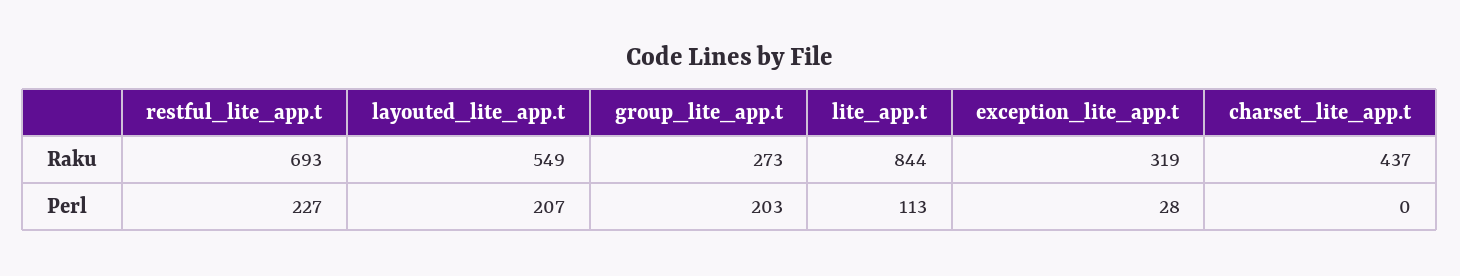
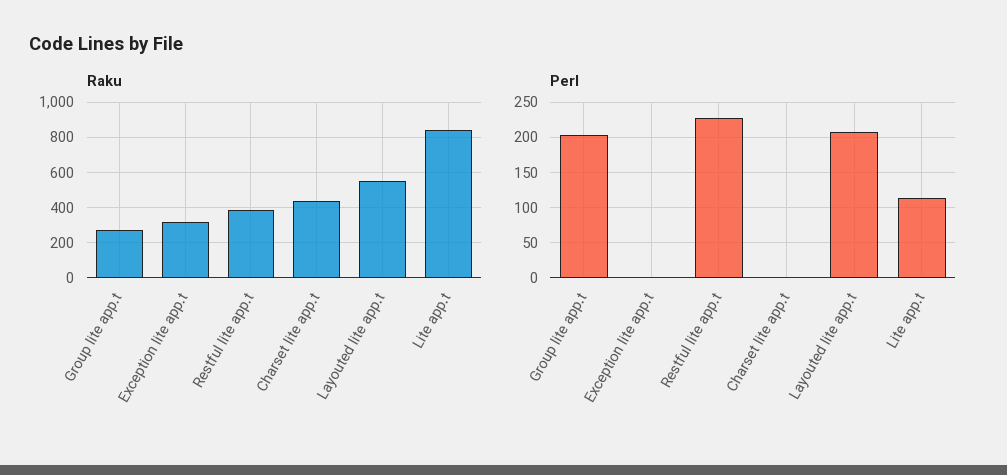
Raku, restful_lite_app.t: 693 -> 400
Perl, exception_lite_app.t: 28 -> 0

